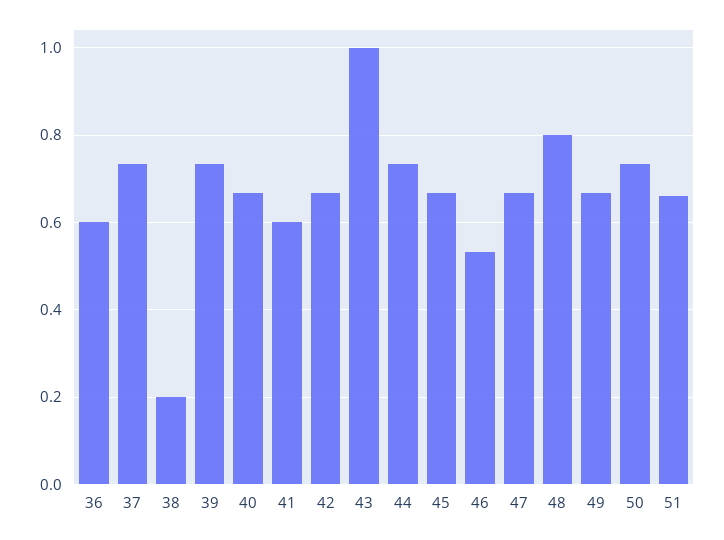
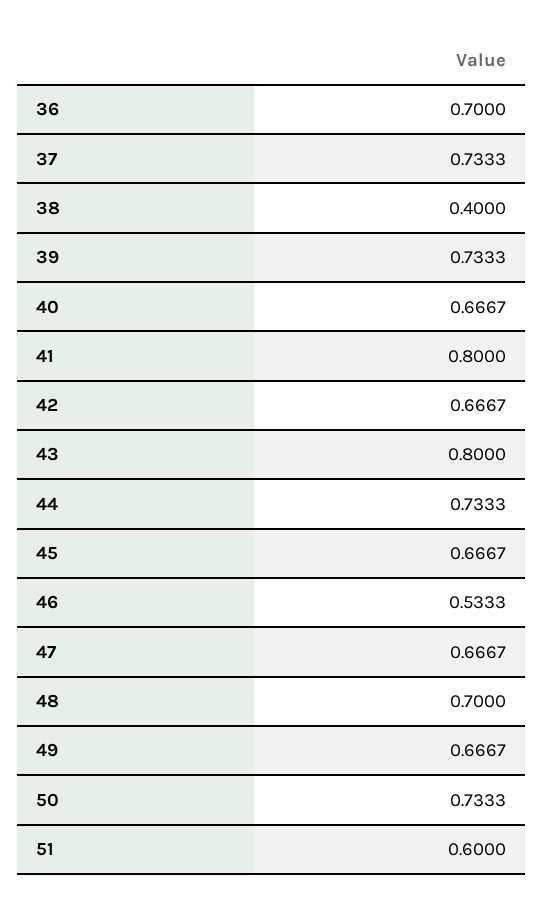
36: 0.6 -> 0.7
38: 0.2 -> 0.4
41: 0.6 -> 0.8
43: 1 -> 0.8
48: 0.8 -> 0.7
51: 0.66 -> 0.6

